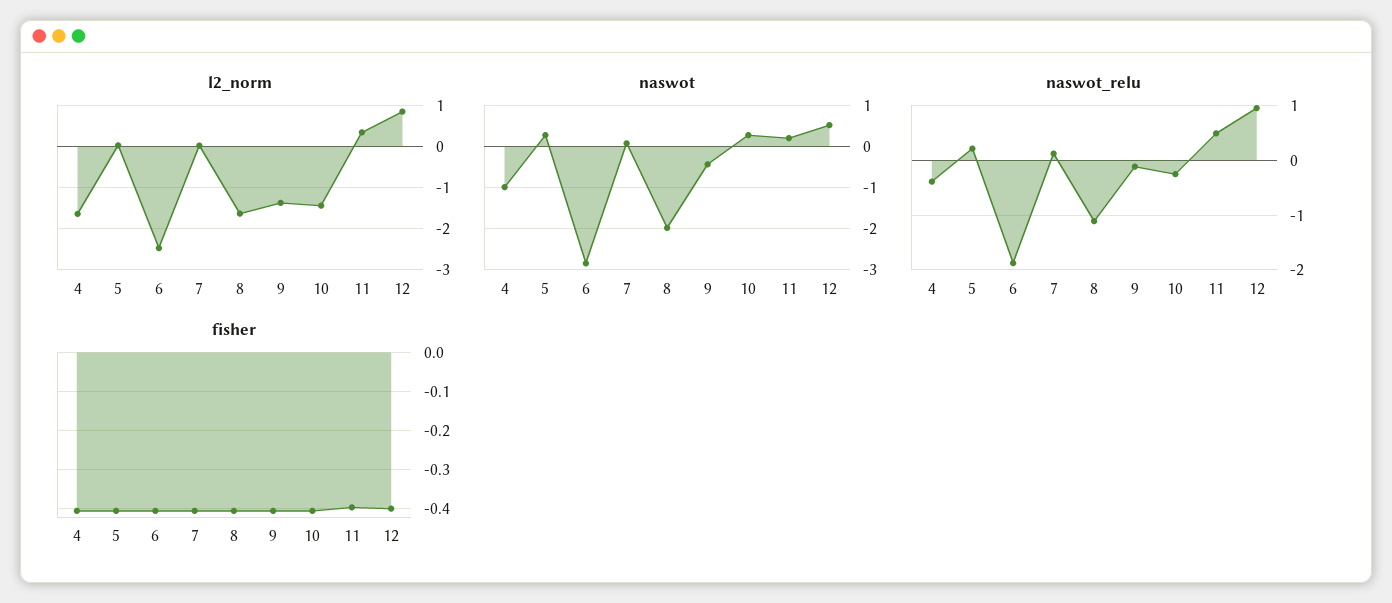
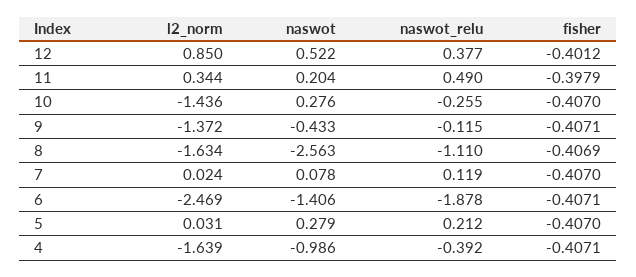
naswot, 6: -2.8 -> -1.406
naswot, 8: -2 -> -2.563
naswot_relu, 12: 1 -> 0.377

